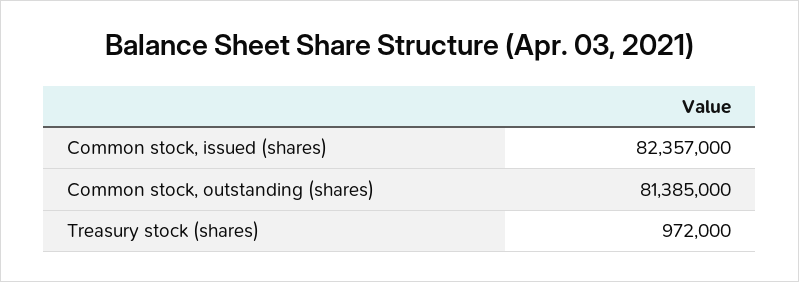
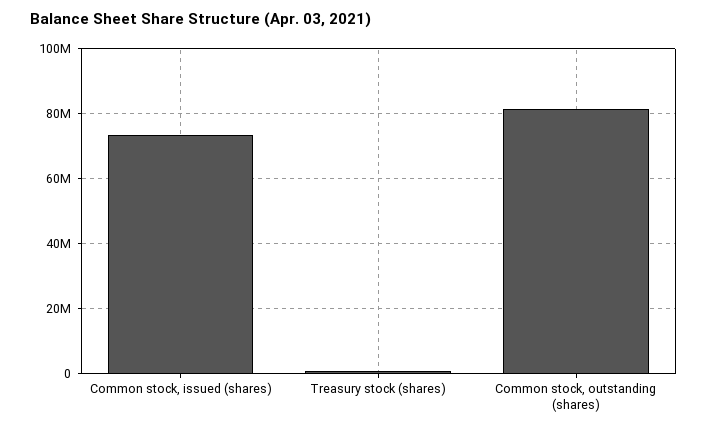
Common stock, issued (shares): 82357000 -> 74000000

